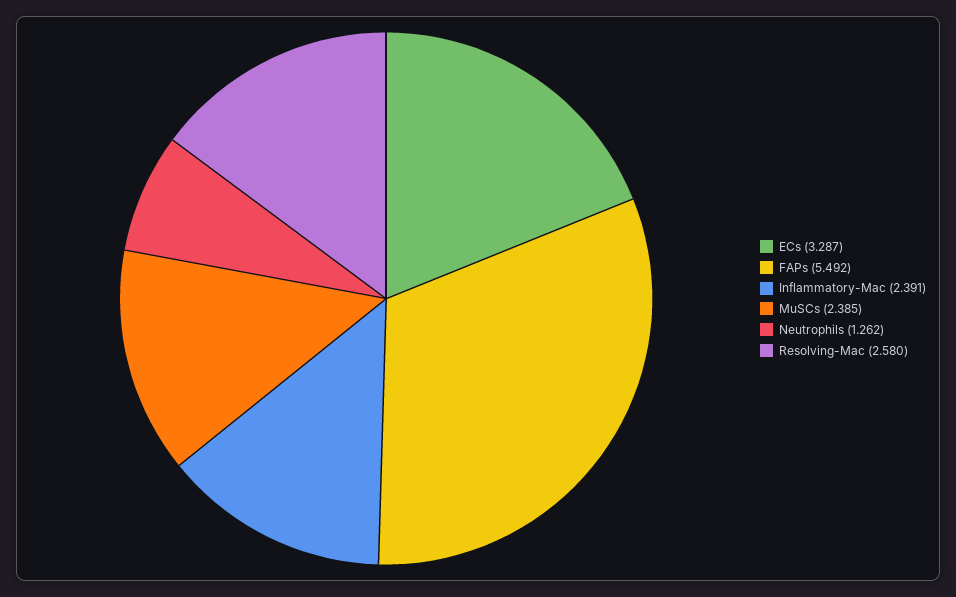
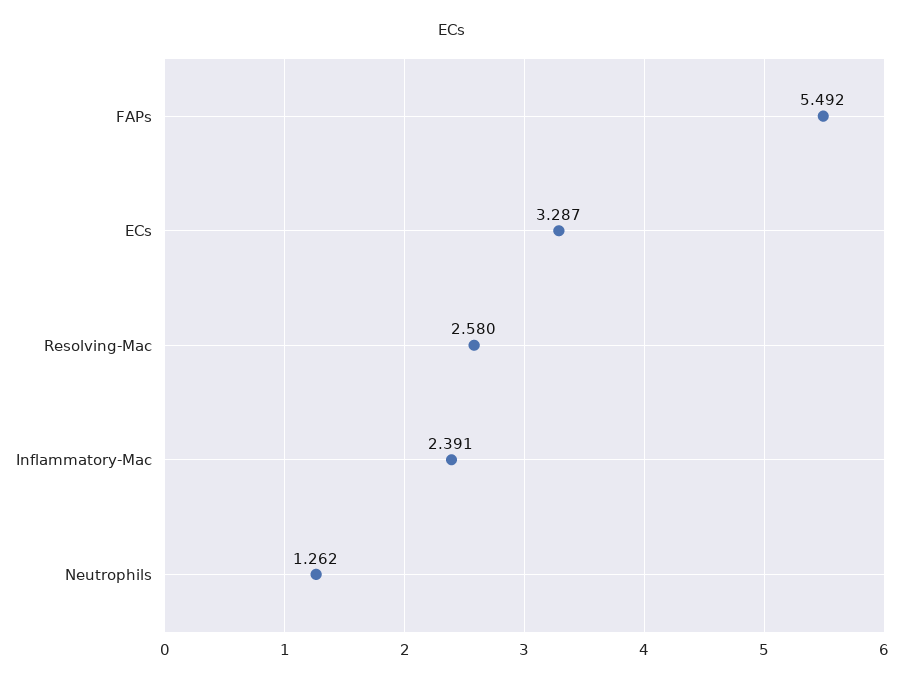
MuSCs: 2.385 -> none

